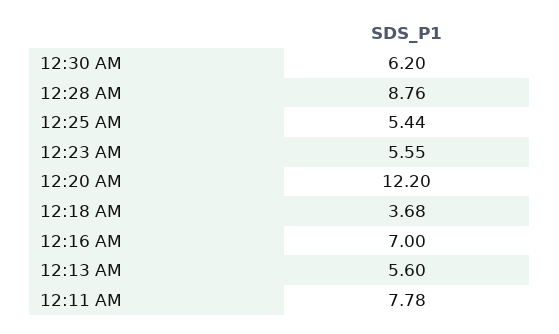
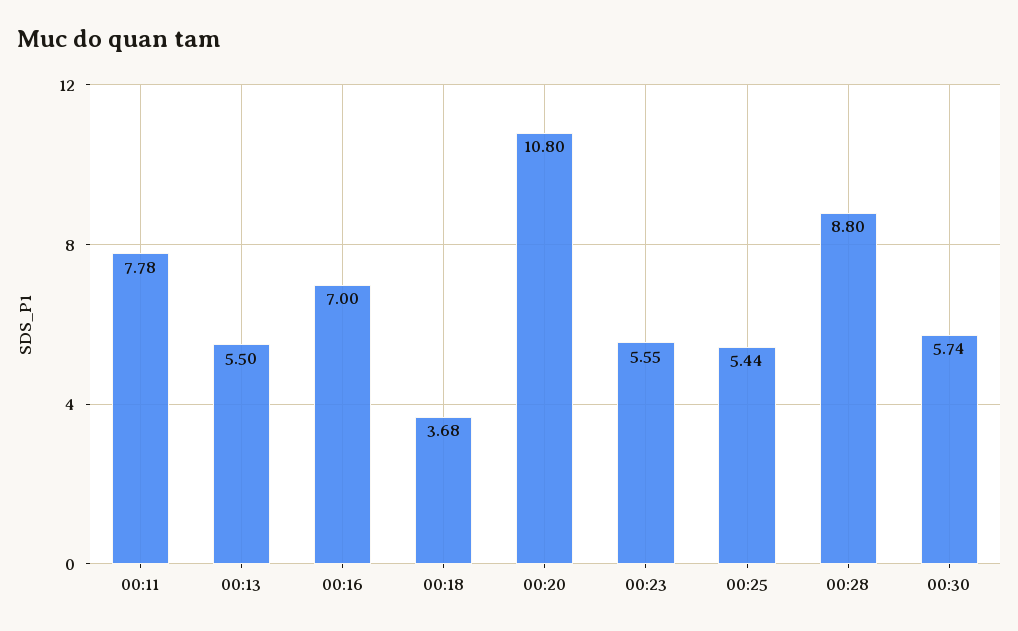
12:30 AM: 6.2 -> 5.74
12:28 AM: 8.76 -> 8.8
12:20 AM: 12.2 -> 10.8
12:13 AM: 5.6 -> 5.5

